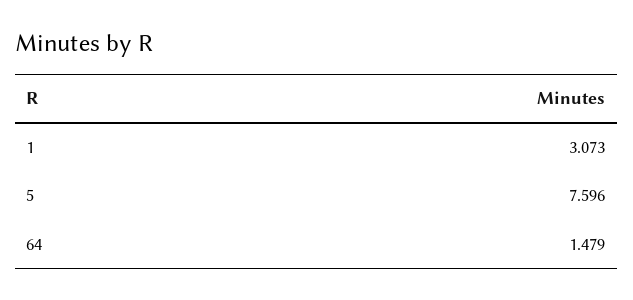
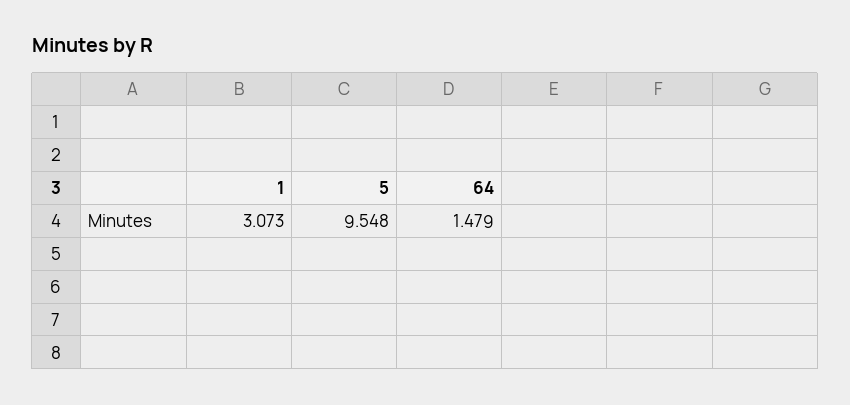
5: 7.596 -> 9.548

